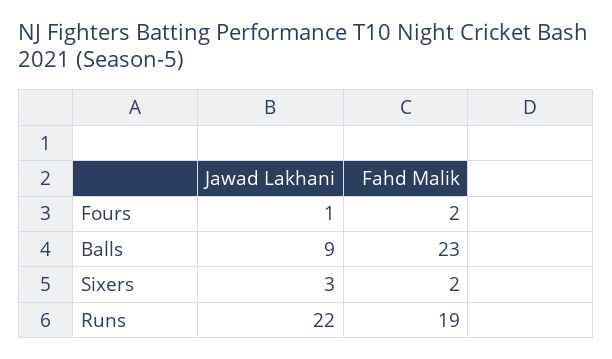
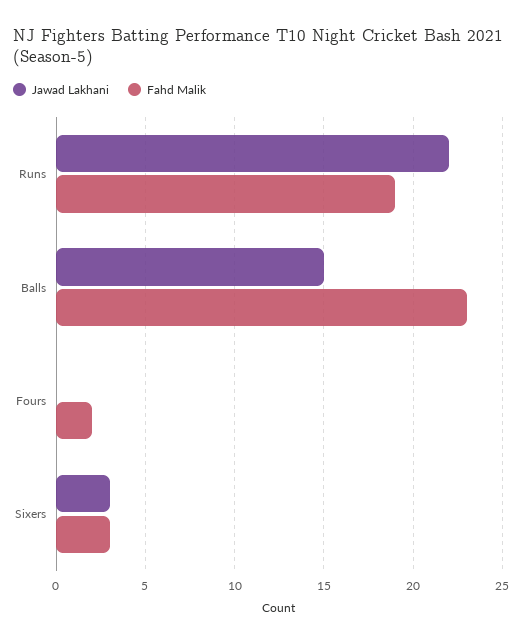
Jawad Lakhani, Fours: 1 -> 0
Jawad Lakhani, Balls: 9 -> 15
Fahd Malik, Sixers: 2 -> 3

